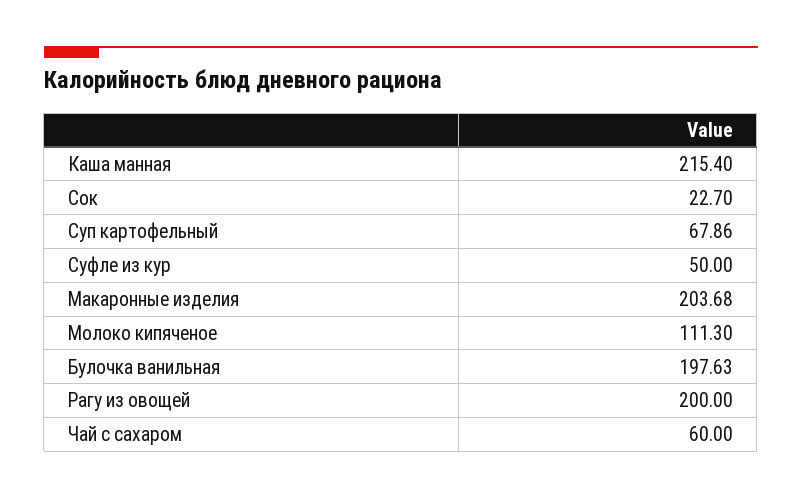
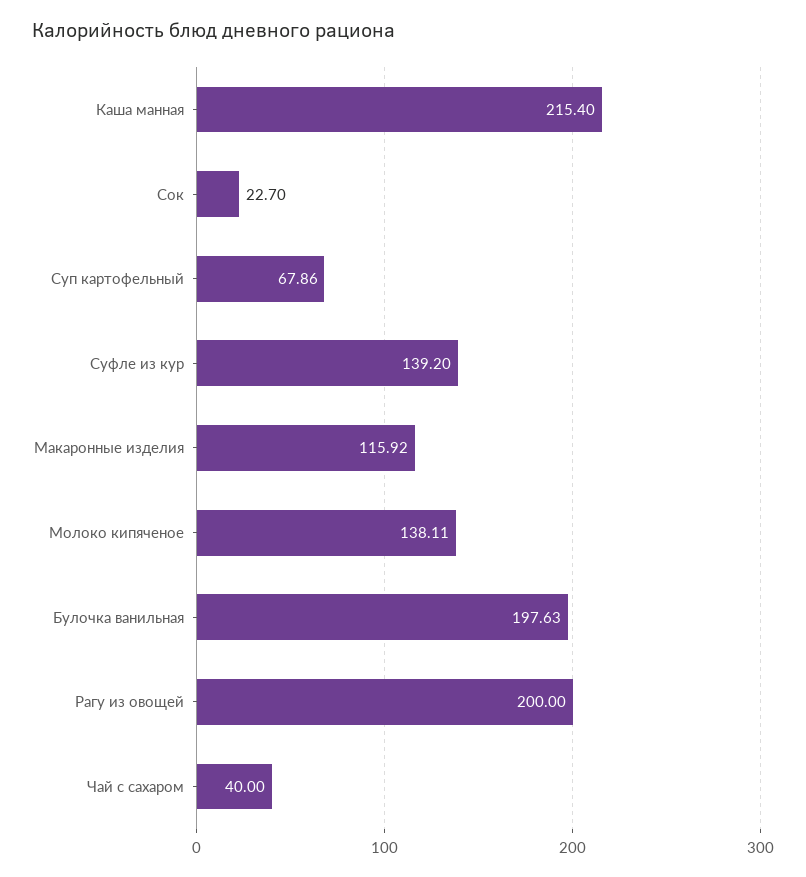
Суфле из кур: 50 -> 139.2
Макаронные изделия: 203.68 -> 115.92
Молоко кипяченое: 111.3 -> 138.11
Чай с сахаром: 60 -> 40

